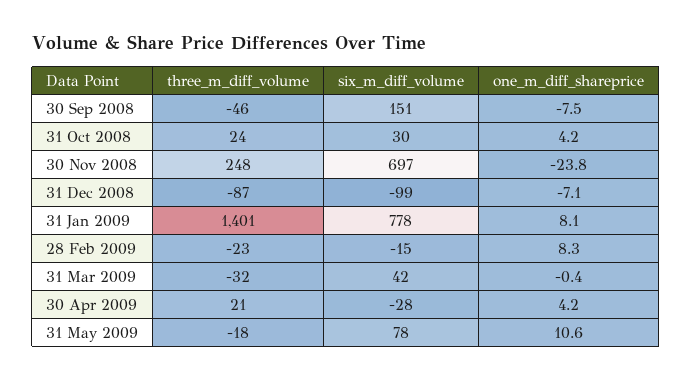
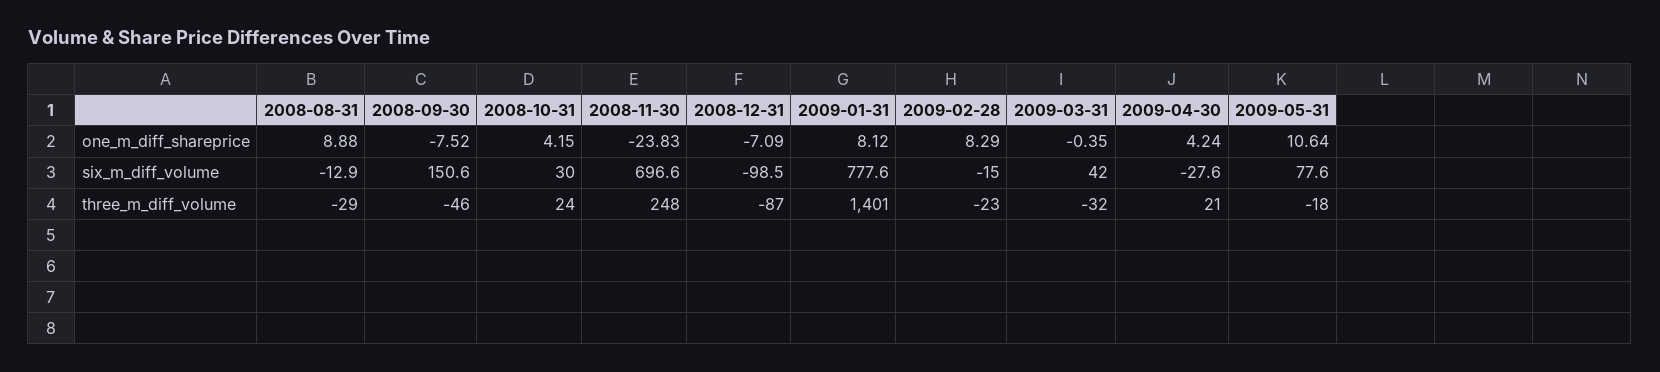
one_m_diff_shareprice, 2008-08-31: none -> 8.88
six_m_diff_volume, 2008-08-31: none -> -12.9
three_m_diff_volume, 2008-08-31: none -> -29

